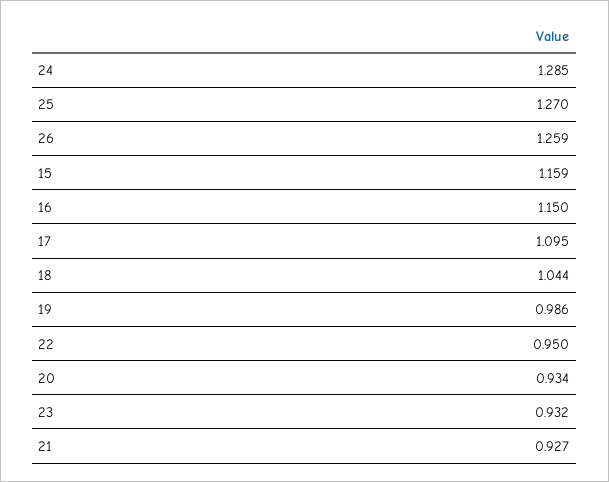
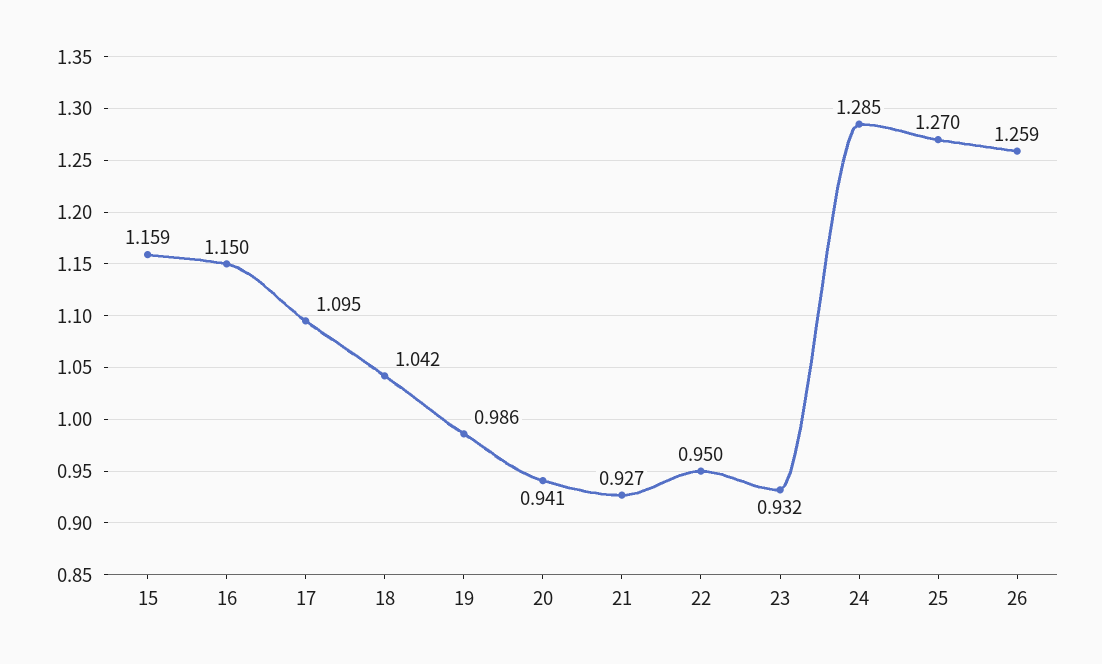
18: 1.044 -> 1.042
20: 0.934 -> 0.941

